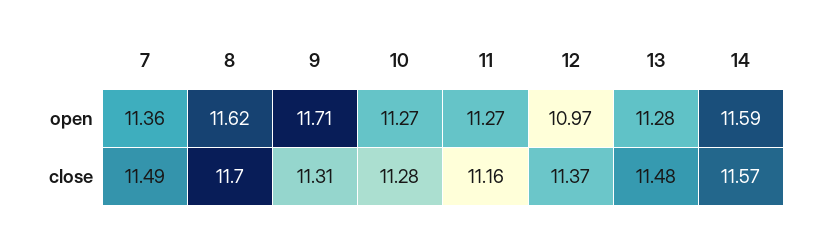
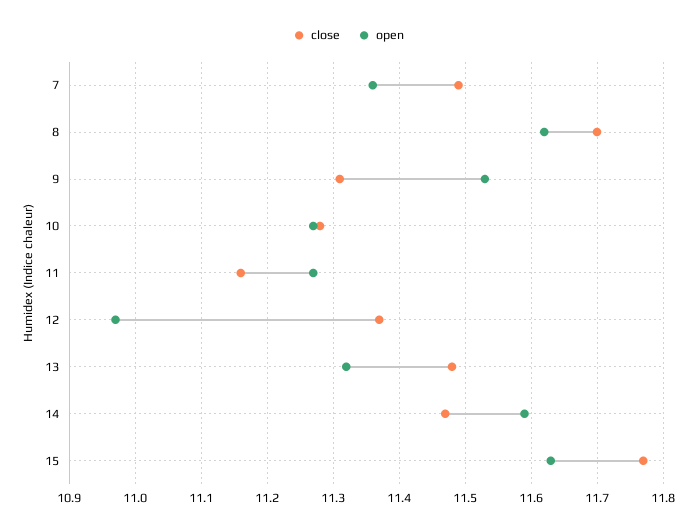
open, 9: 11.71 -> 11.53
open, 13: 11.28 -> 11.32
close, 14: 11.57 -> 11.47
close, 15: none -> 11.77
open, 15: none -> 11.63

